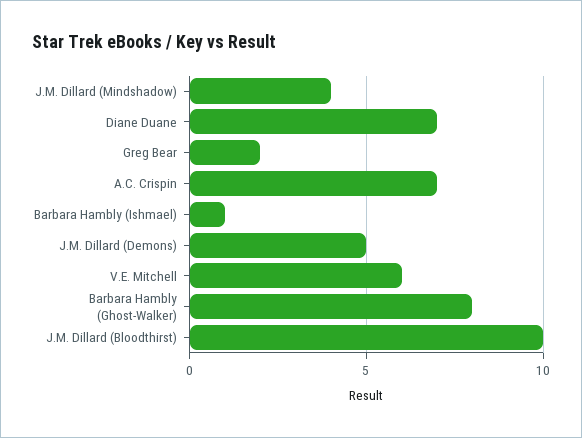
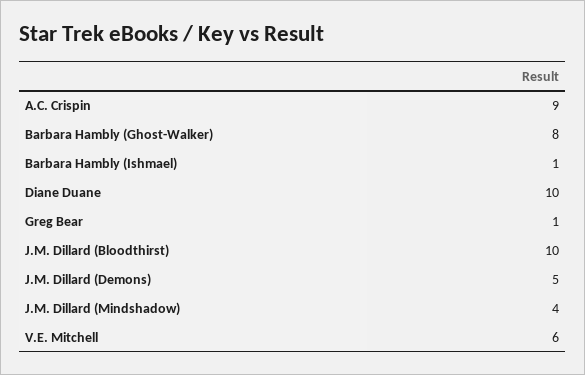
Diane Duane: 7 -> 10
Greg Bear: 2 -> 1
A.C. Crispin: 7 -> 9

